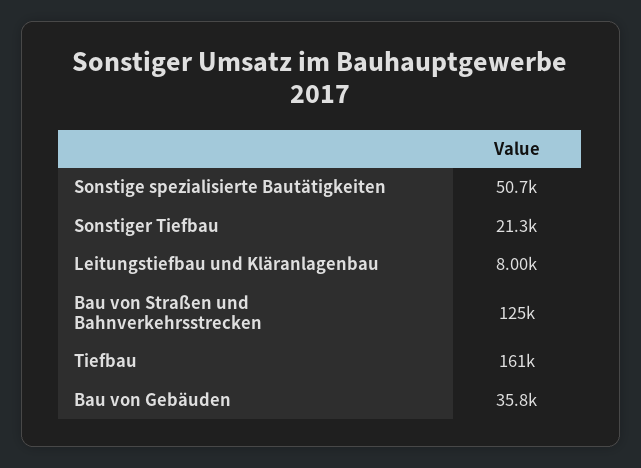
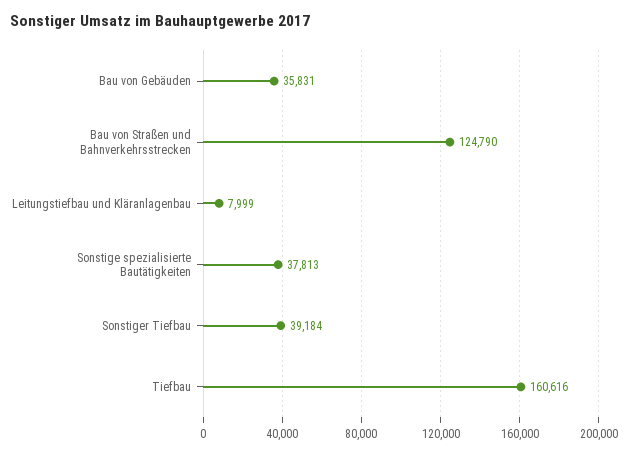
Sonstige spezialisierte Bautätigkeiten: 50700 -> 37813
Sonstiger Tiefbau: 21300 -> 39184

